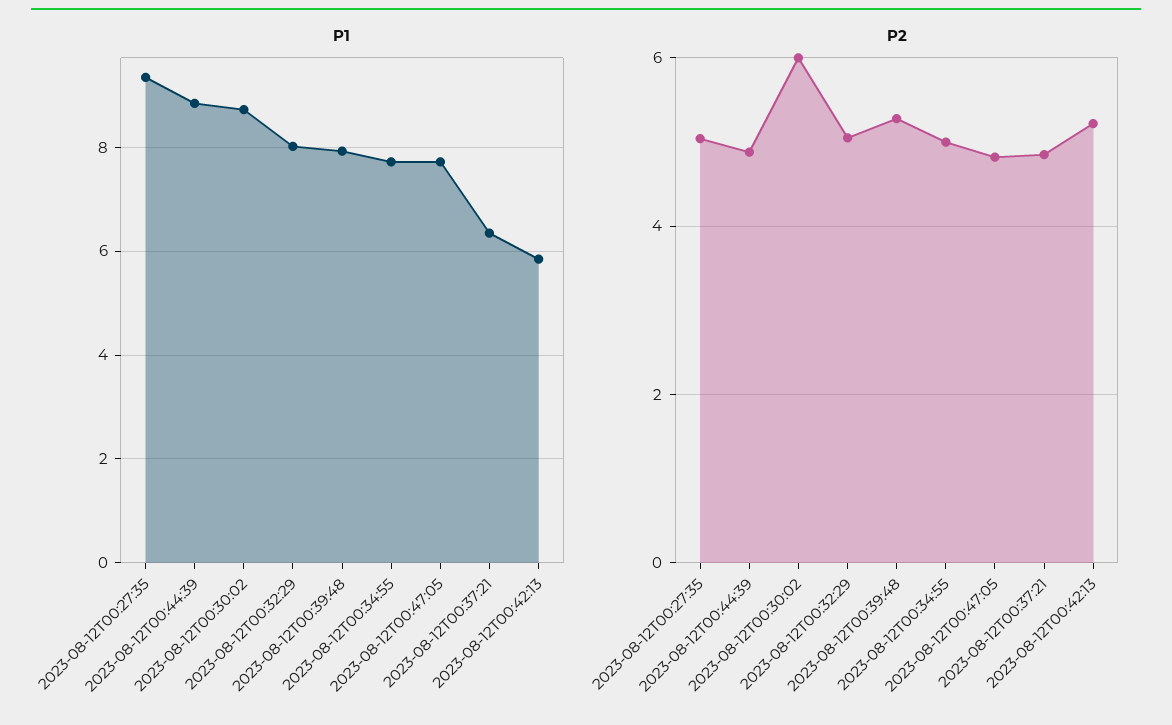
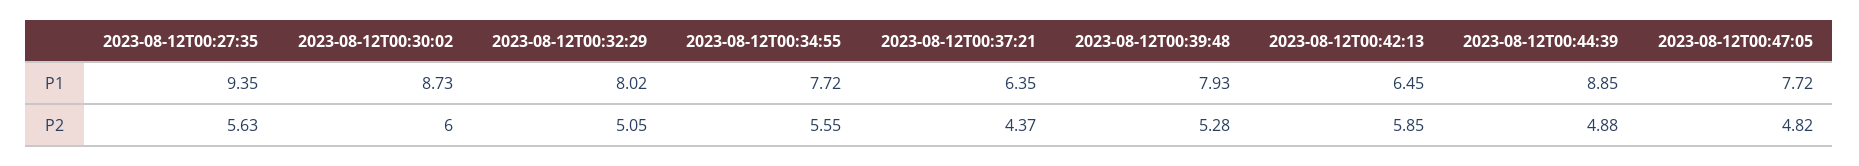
P1, 2023-08-12T00:42:13: 5.8 -> 6.45
P2, 2023-08-12T00:27:35: 5 -> 5.63
P2, 2023-08-12T00:34:55: 5 -> 5.55
P2, 2023-08-12T00:37:21: 4.8 -> 4.37
P2, 2023-08-12T00:42:13: 5.2 -> 5.85

